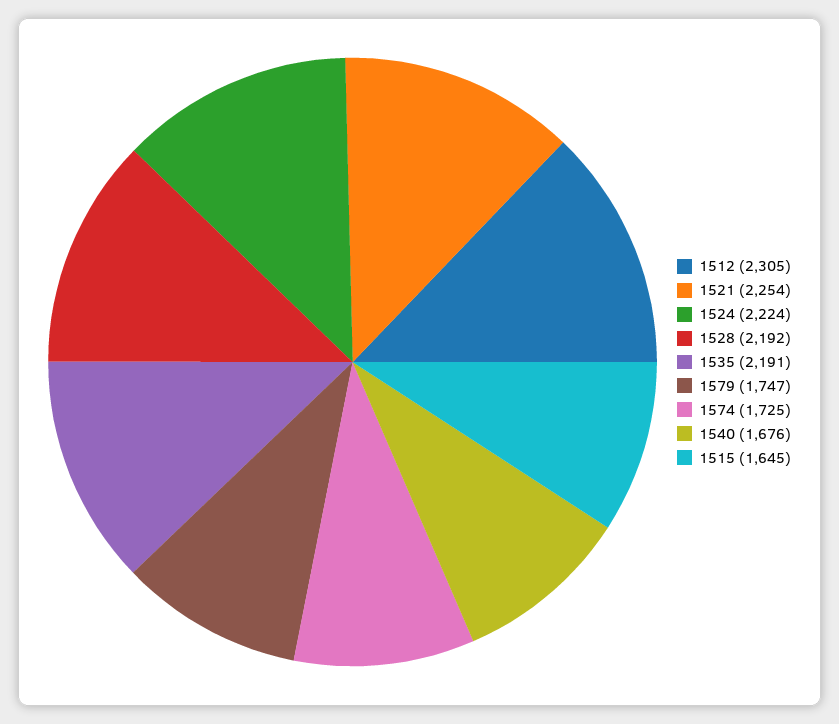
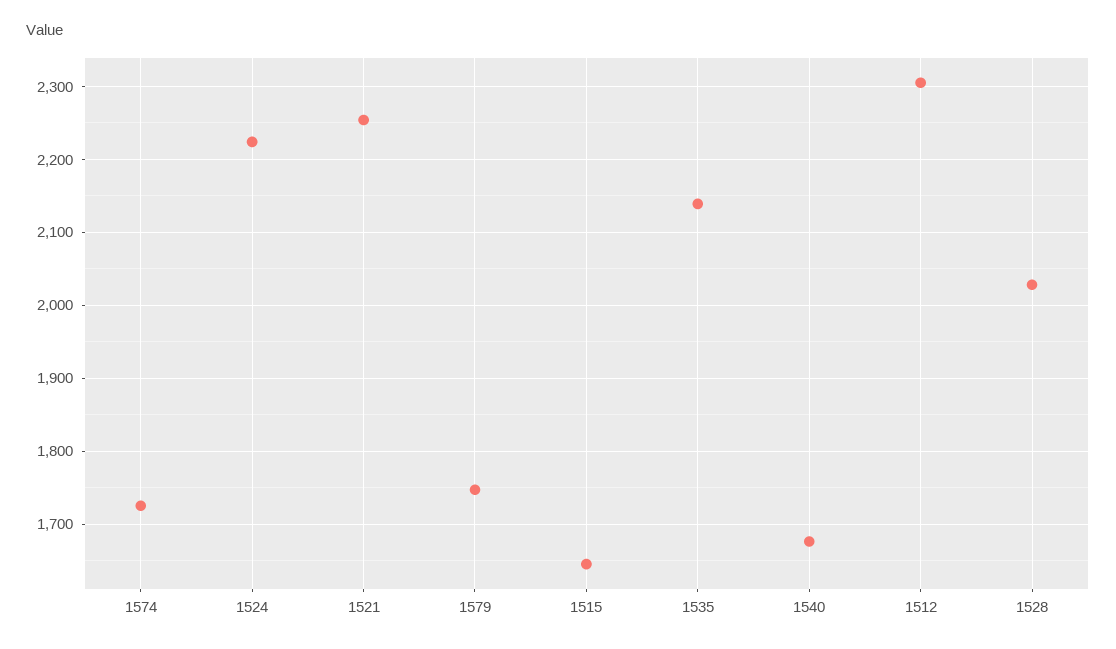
1528: 2192 -> 2030
1535: 2191 -> 2140

